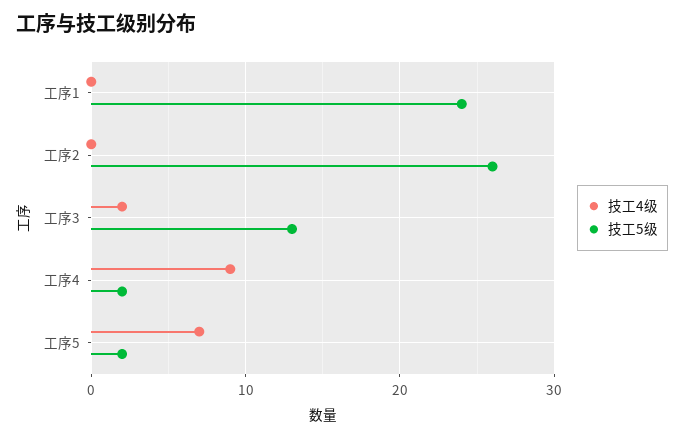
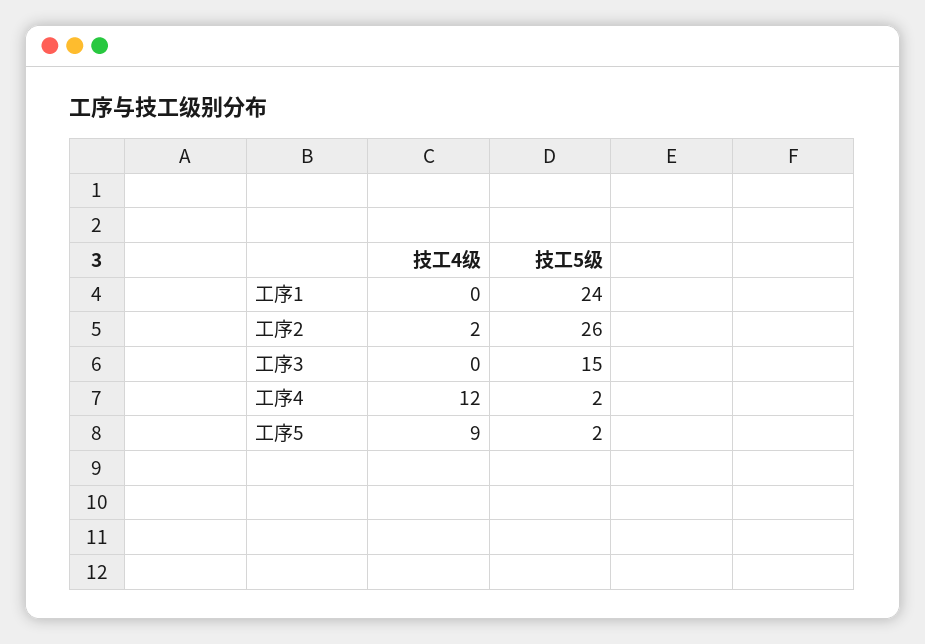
技工4级, 工序2: 0 -> 2
技工4级, 工序3: 2 -> 0
技工5级, 工序3: 13 -> 15
技工4级, 工序4: 9 -> 12
技工4级, 工序5: 7 -> 9

